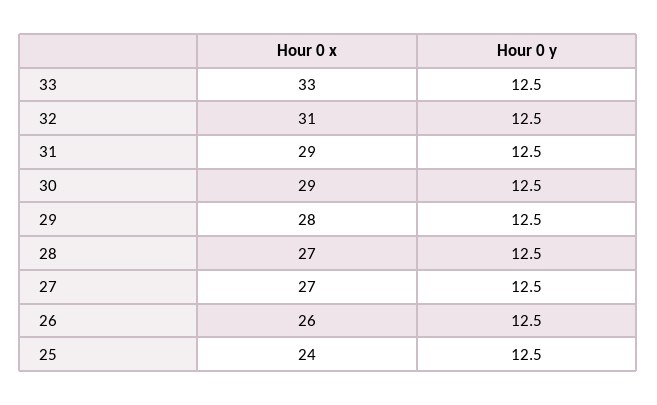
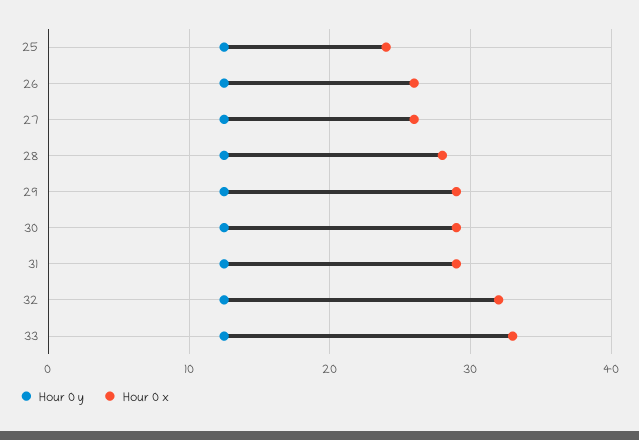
Hour 0 x, 32: 31 -> 32
Hour 0 x, 29: 28 -> 29
Hour 0 x, 28: 27 -> 28
Hour 0 x, 27: 27 -> 26

